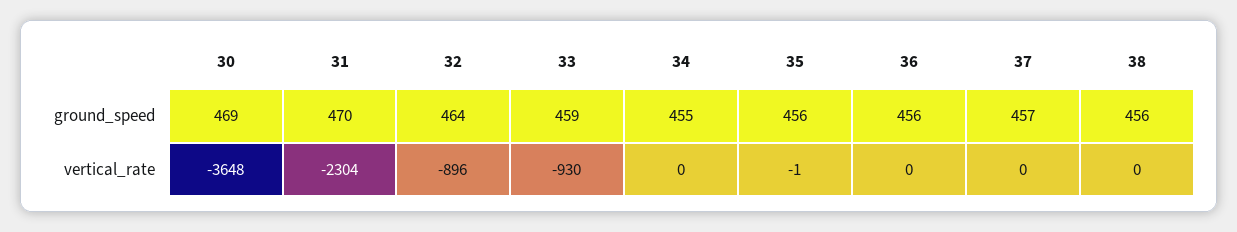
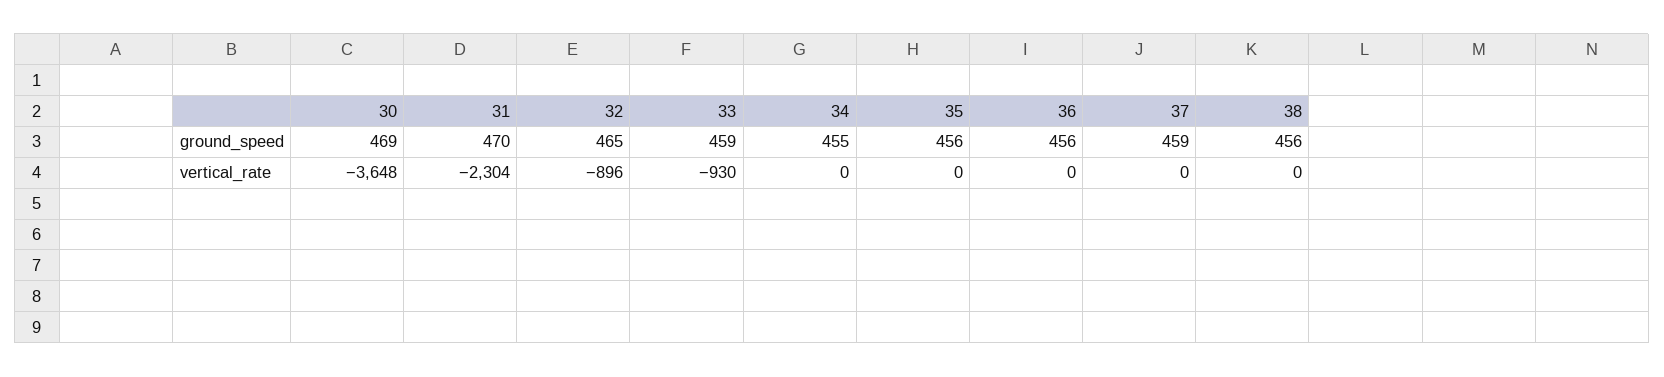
32, ground_speed: 464 -> 465
37, ground_speed: 457 -> 459
35, vertical_rate: -1 -> 0

